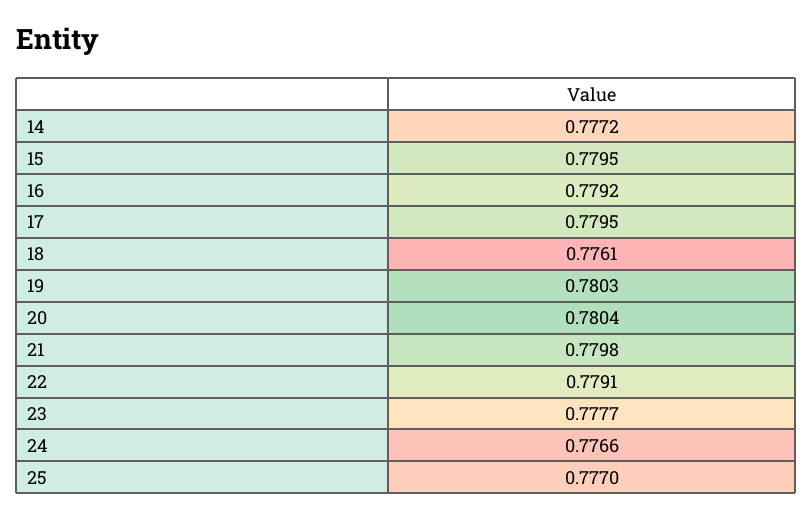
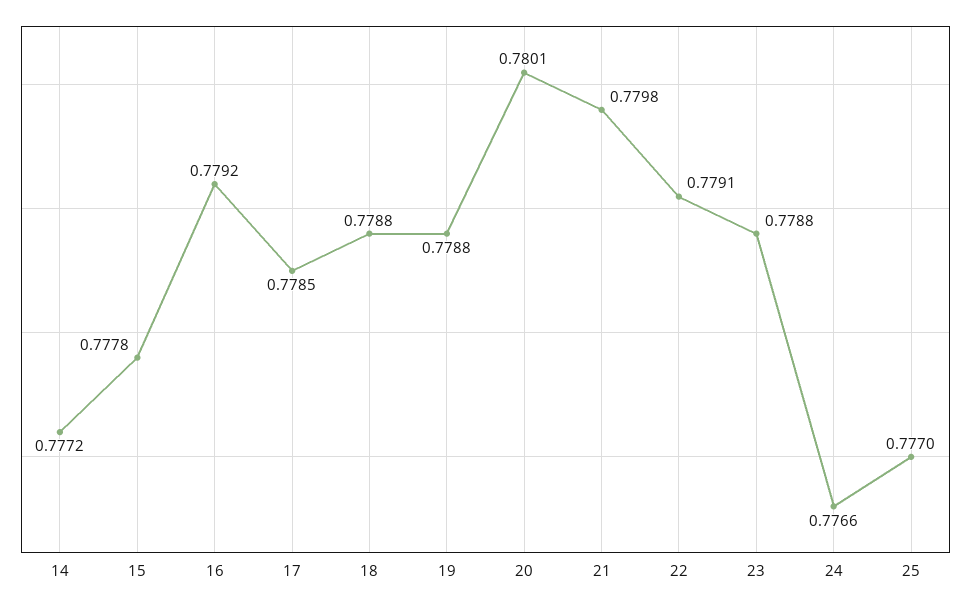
15: 0.7795 -> 0.7778
17: 0.7795 -> 0.7785
18: 0.7761 -> 0.7788
19: 0.7803 -> 0.7788
20: 0.7804 -> 0.7801
23: 0.7777 -> 0.7788

